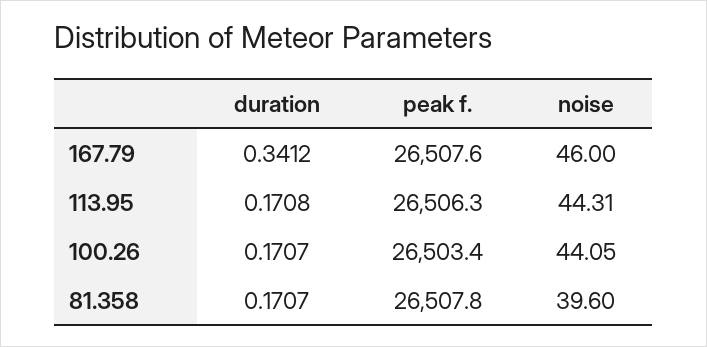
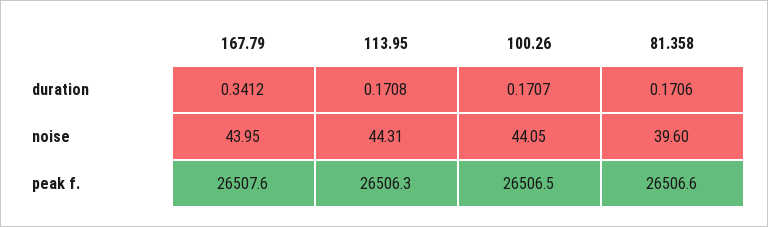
noise, 167.79: 46 -> 43.95
peak f., 100.26: 26503.4 -> 26506.5
duration, 81.358: 0.1707 -> 0.1706
peak f., 81.358: 26507.8 -> 26506.6

